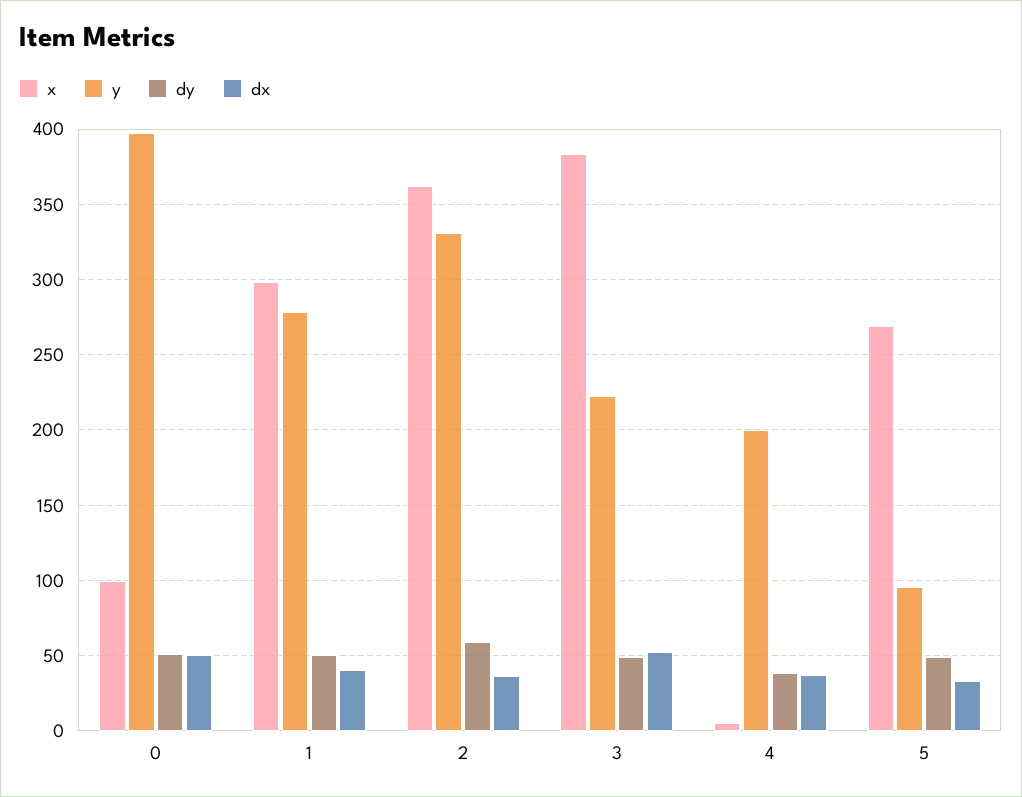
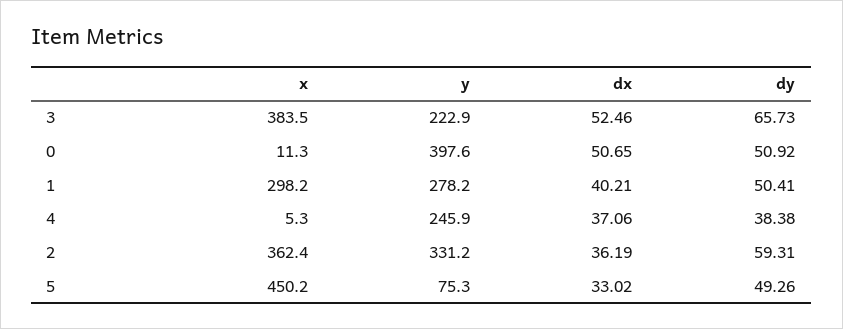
x, 0: 100 -> 11.3
dy, 3: 50 -> 65.73
y, 4: 200 -> 245.9
x, 5: 270 -> 450.2
y, 5: 95 -> 75.3

